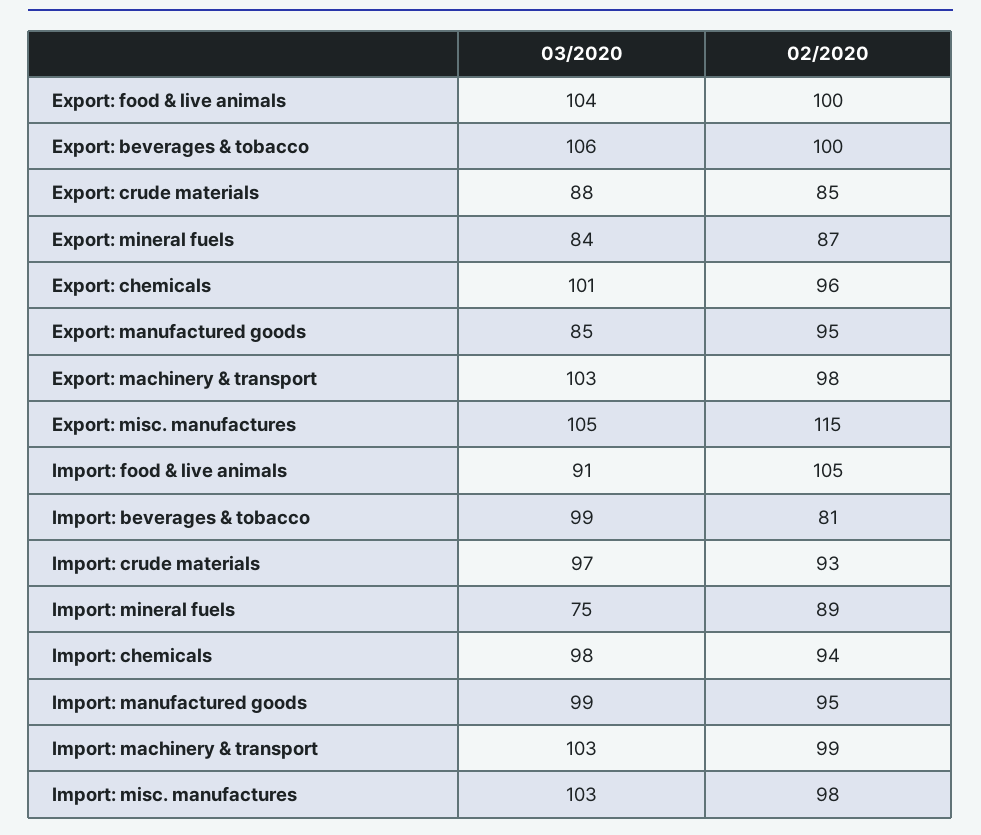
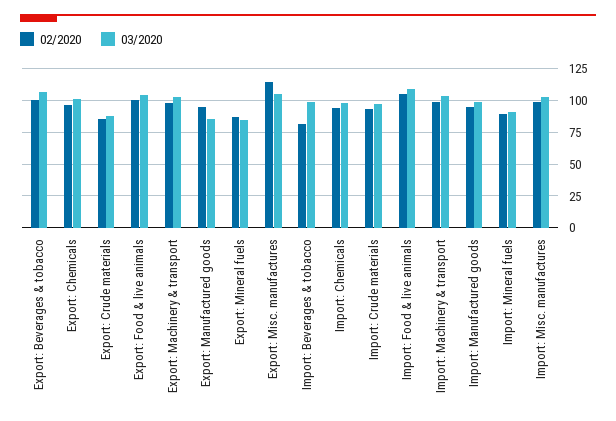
03/2020, Import: food & live animals: 91 -> 110
03/2020, Import: mineral fuels: 75 -> 90

